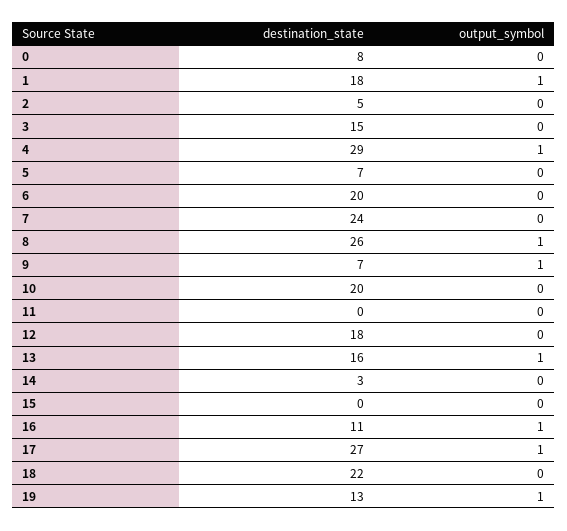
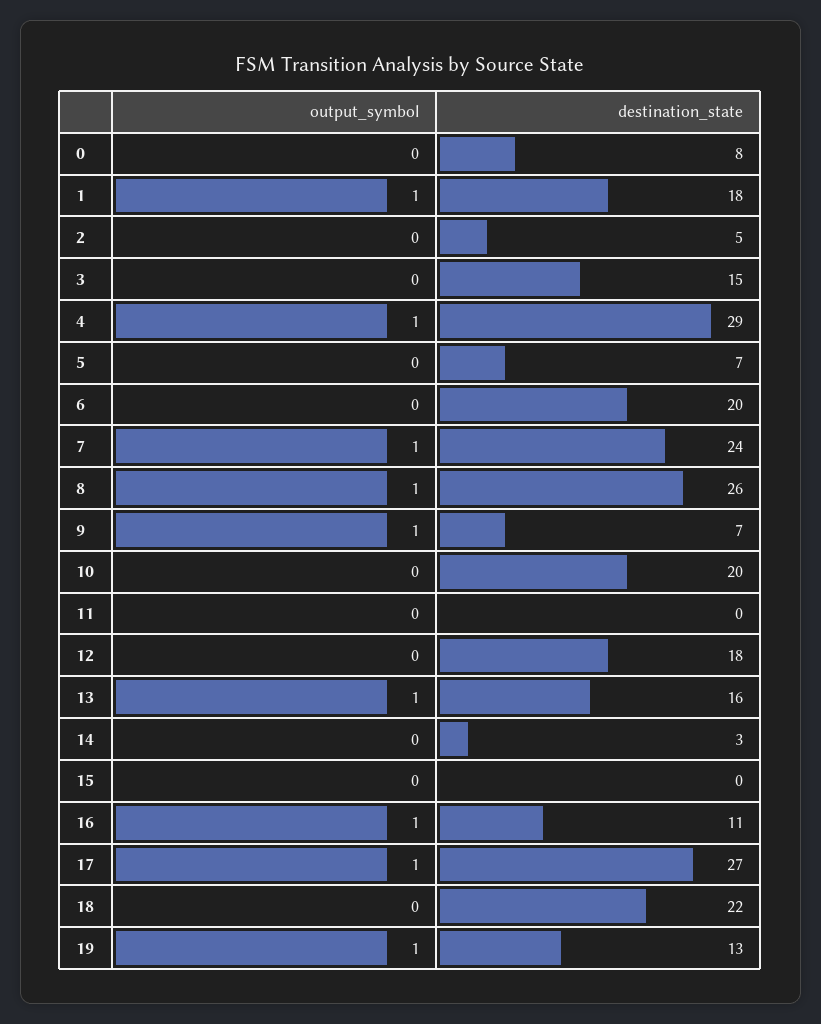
output_symbol, 7: 0 -> 1

